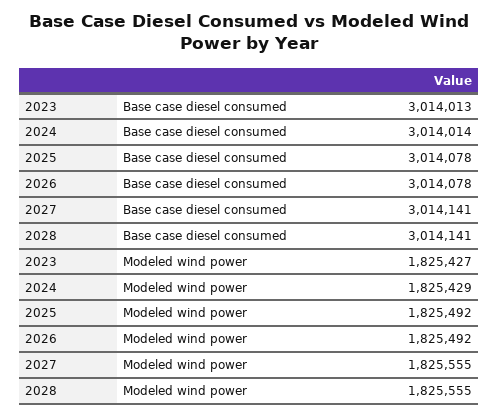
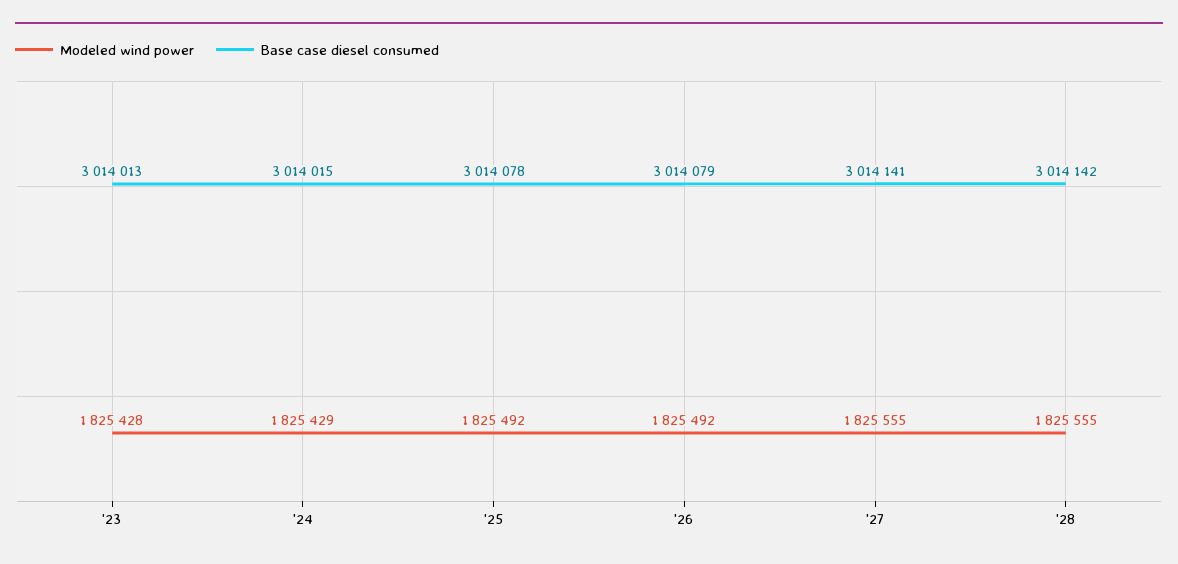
Base case diesel consumed, 2024: 3014014 -> 3014015
Base case diesel consumed, 2026: 3014078 -> 3014079
Base case diesel consumed, 2028: 3014141 -> 3014142
Modeled wind power, 2023: 1825427 -> 1825428

